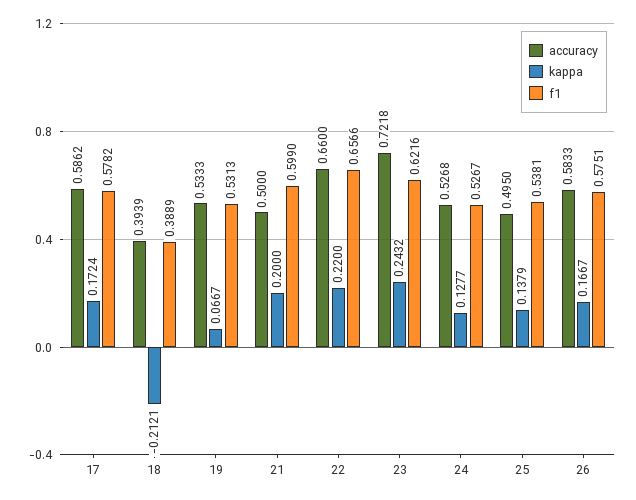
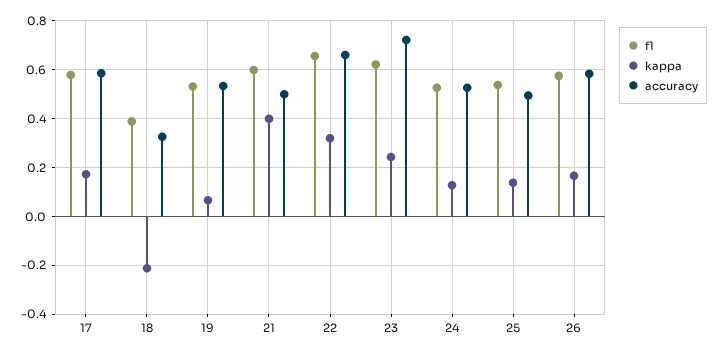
accuracy, 18: 0.3939 -> 0.325
kappa, 21: 0.2 -> 0.4
kappa, 22: 0.22 -> 0.325

